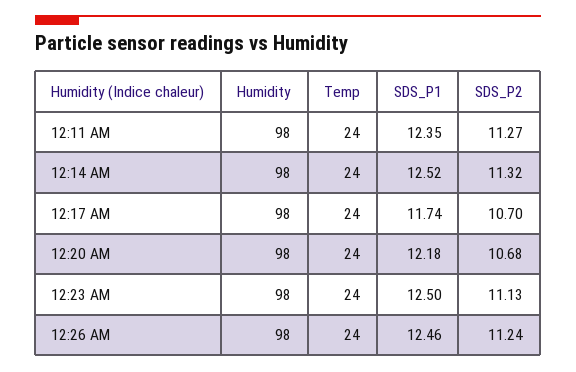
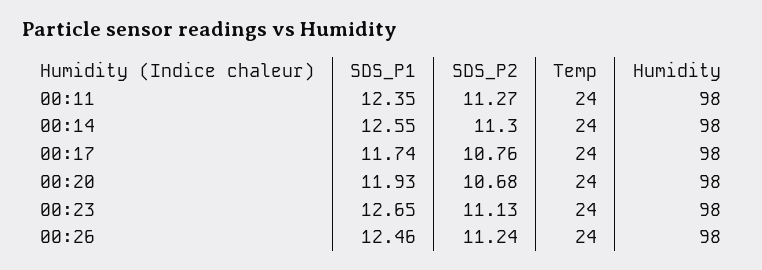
SDS_P1, 12:14 AM: 12.52 -> 12.55
SDS_P2, 12:14 AM: 11.32 -> 11.3
SDS_P2, 12:17 AM: 10.7 -> 10.76
SDS_P1, 12:20 AM: 12.18 -> 11.93
SDS_P1, 12:23 AM: 12.5 -> 12.65

